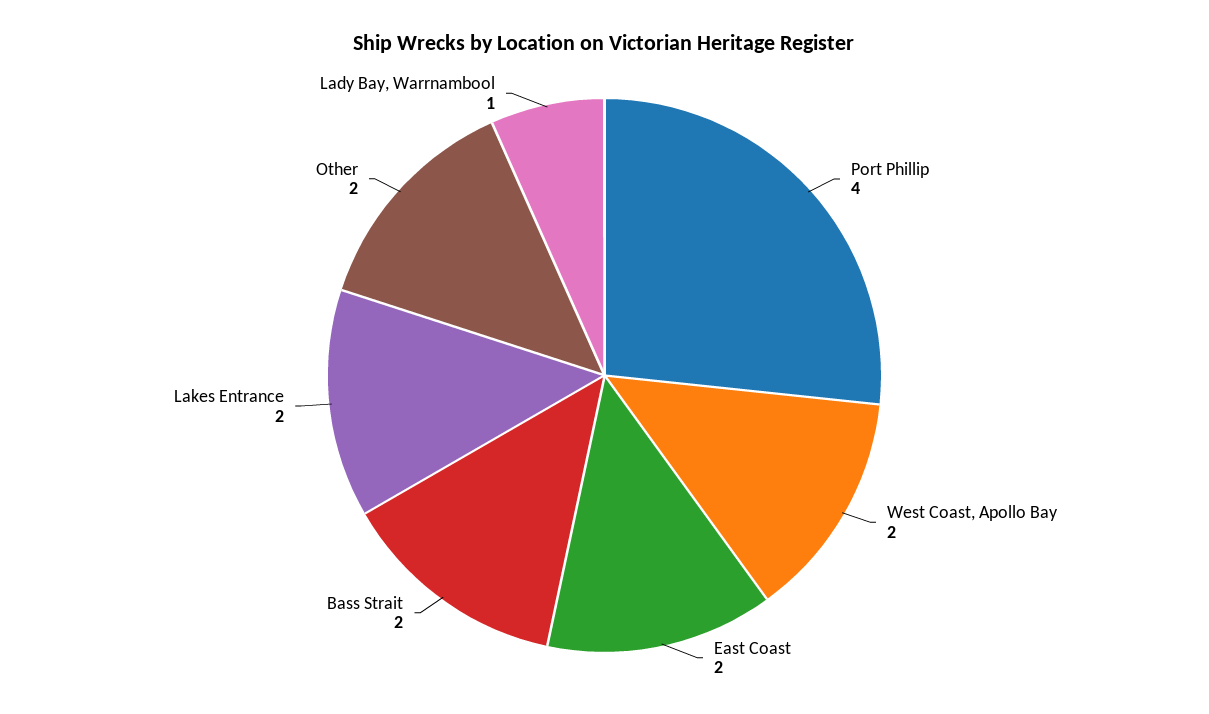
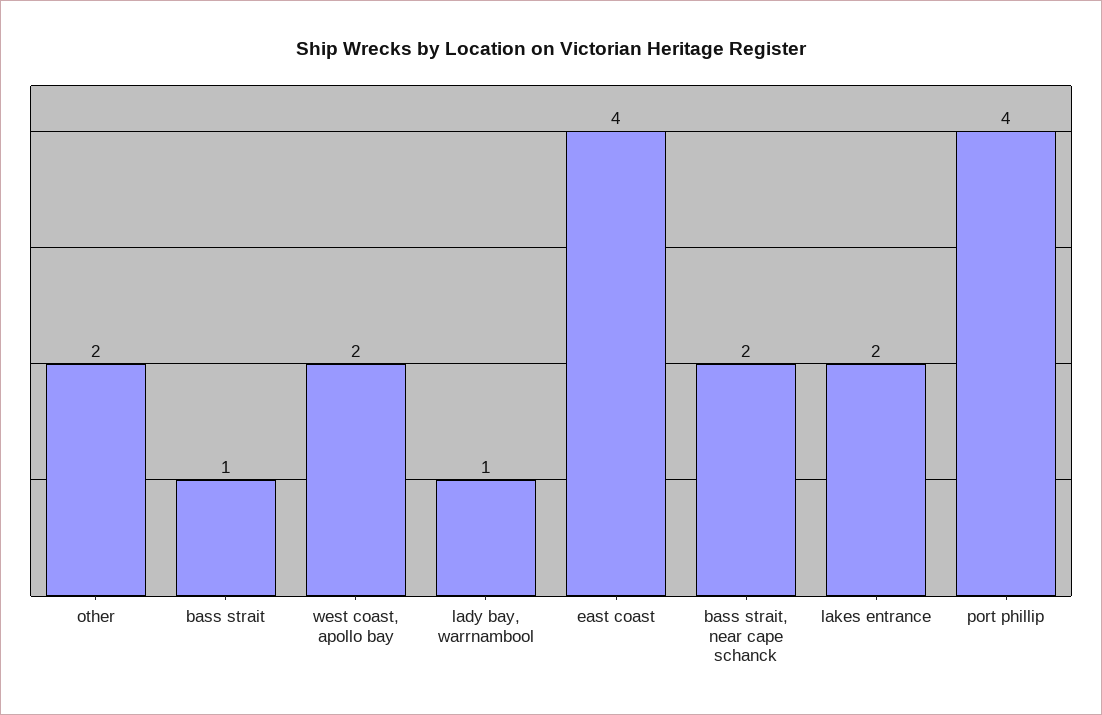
East Coast: 2 -> 4
Bass Strait: 2 -> 1
bass strait, near cape schanck: none -> 2

